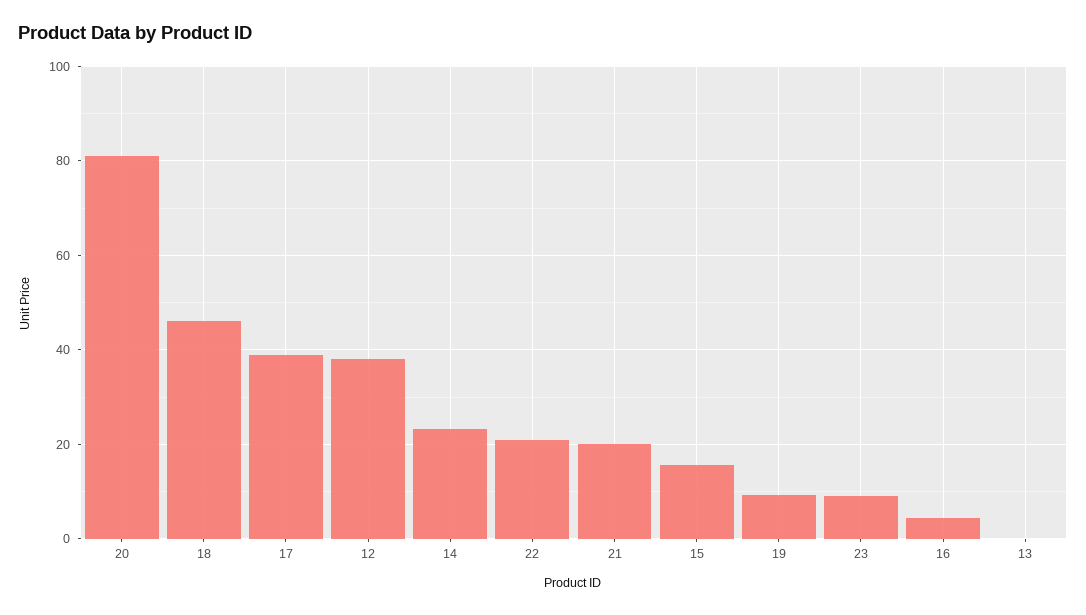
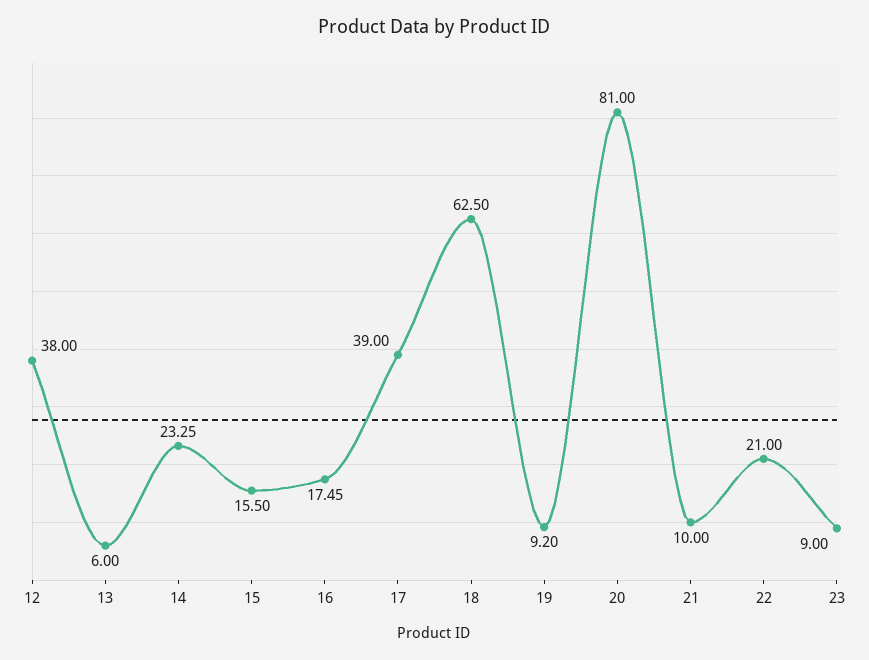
18: 46 -> 62.5
21: 20 -> 10
16: 4 -> 17.45
13: 0 -> 6

